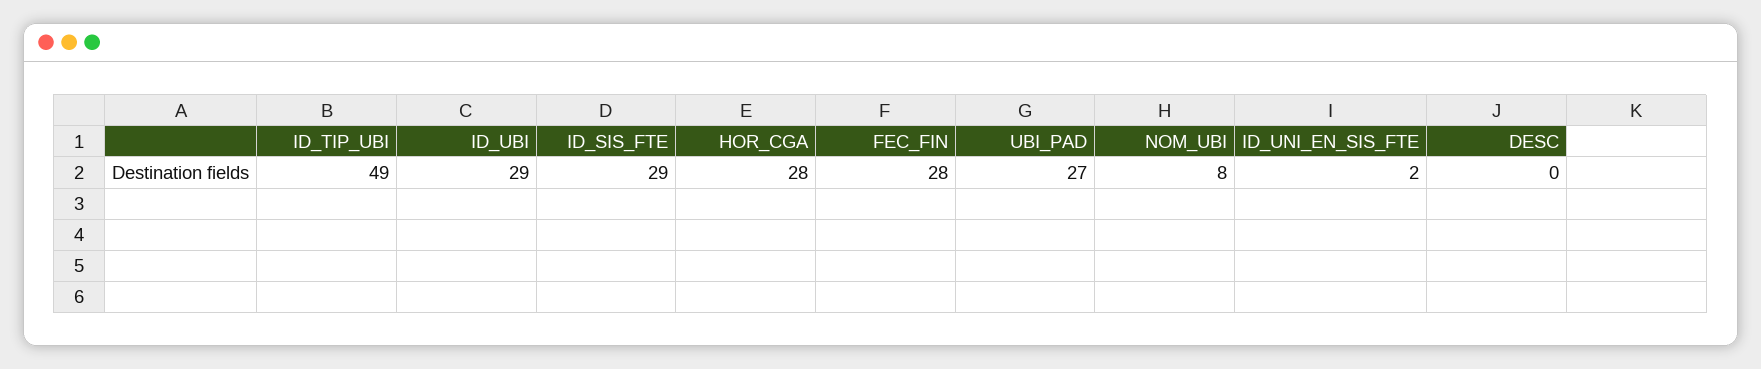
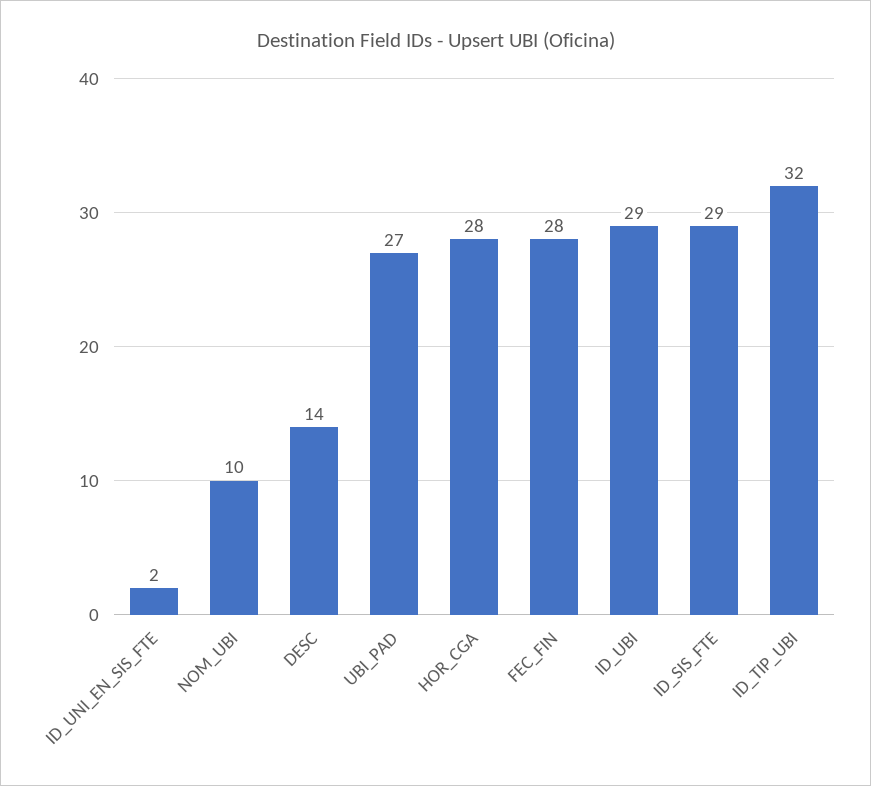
ID_TIP_UBI: 49 -> 32
NOM_UBI: 8 -> 10
DESC: 0 -> 14

